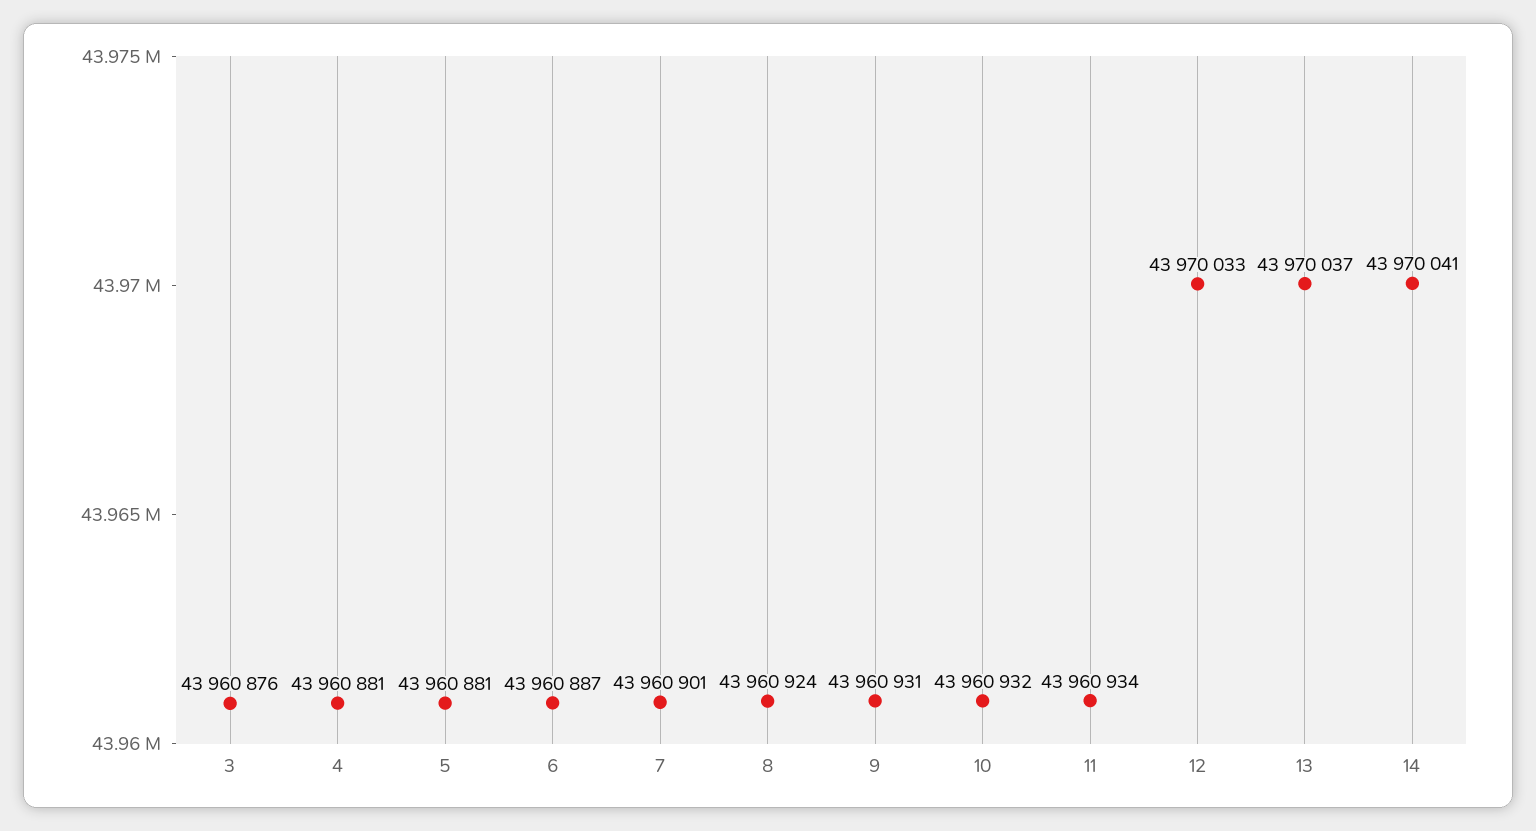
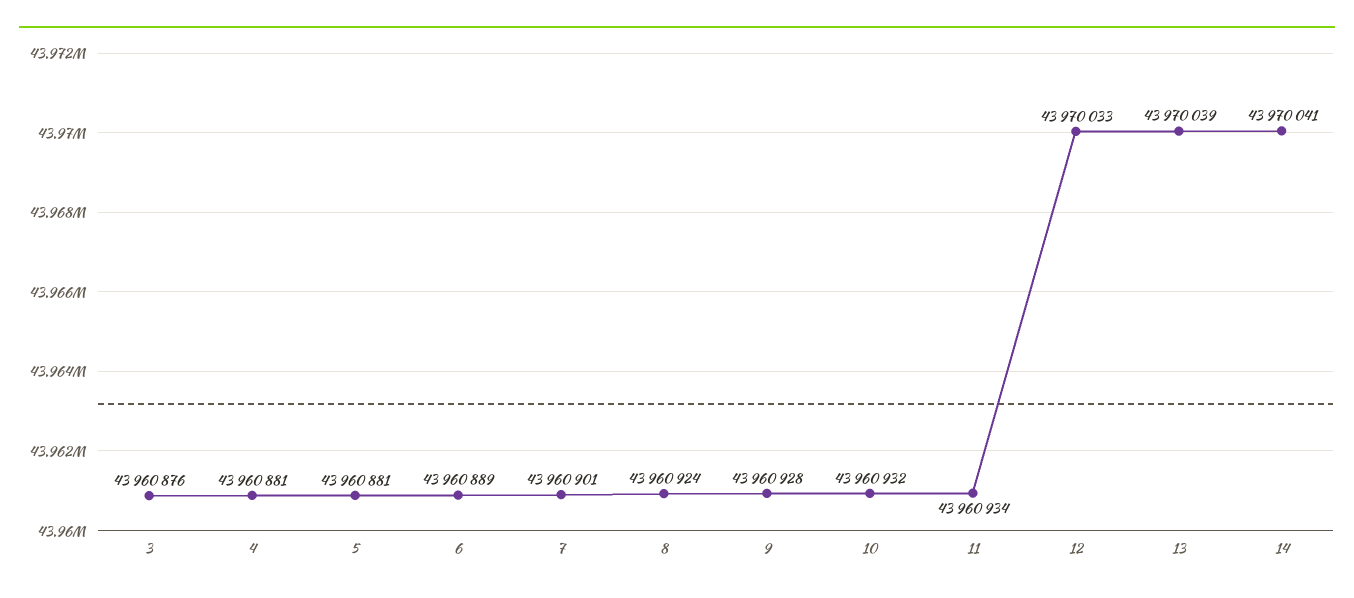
6: 43960887 -> 43960889
9: 43960931 -> 43960928
13: 43970037 -> 43970039

